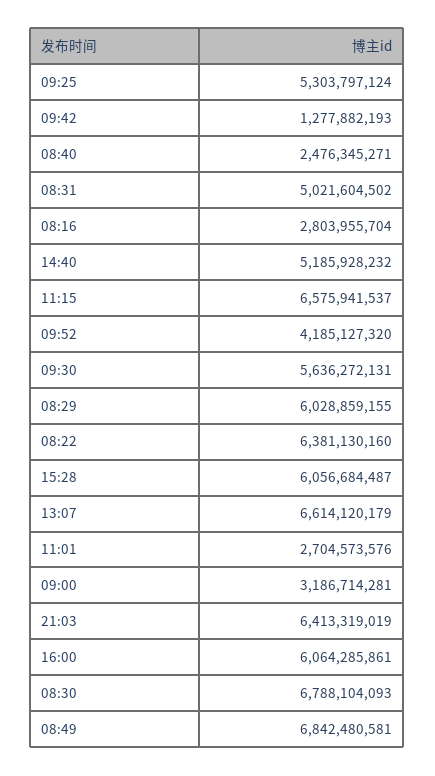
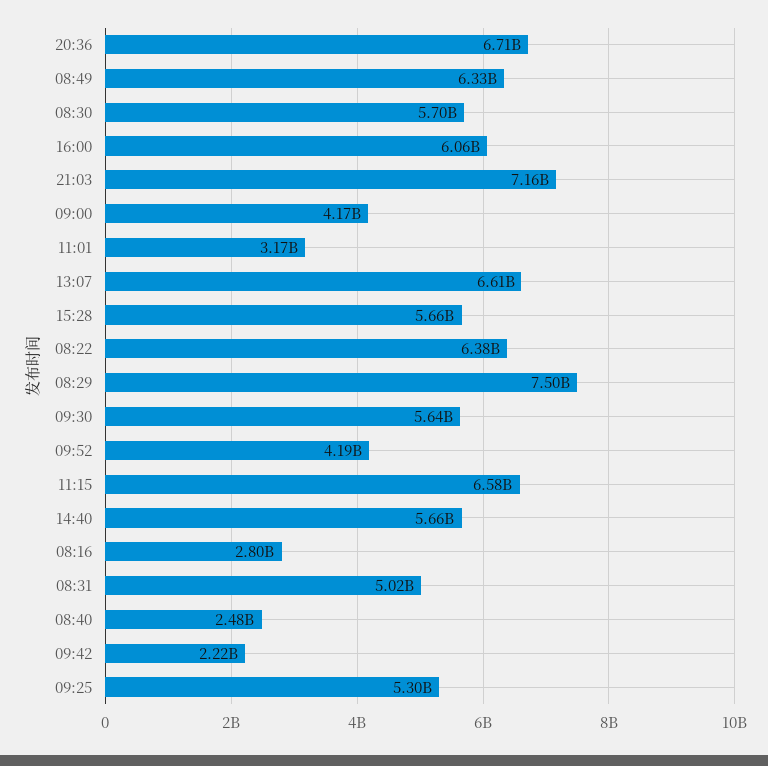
09:42: 1277882193 -> 2220000000
14:40: 5185928232 -> 5660000000
08:29: 6028859155 -> 7500000000
15:28: 6056684487 -> 5660000000
11:01: 2704573576 -> 3170000000
09:00: 3186714281 -> 4170000000
21:03: 6413319019 -> 7160000000
08:30: 6788104093 -> 5700000000
08:49: 6842480581 -> 6330000000
20:36: none -> 6710000000

